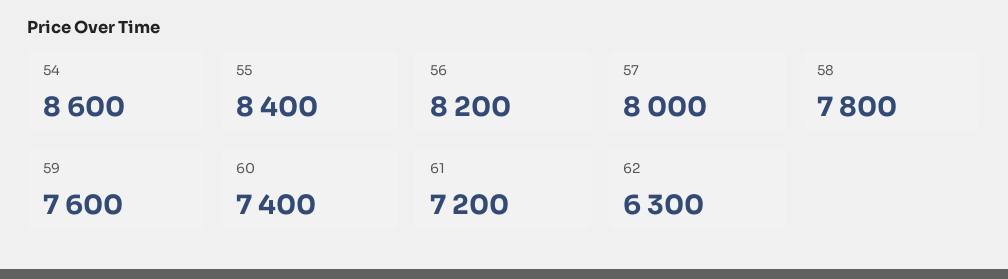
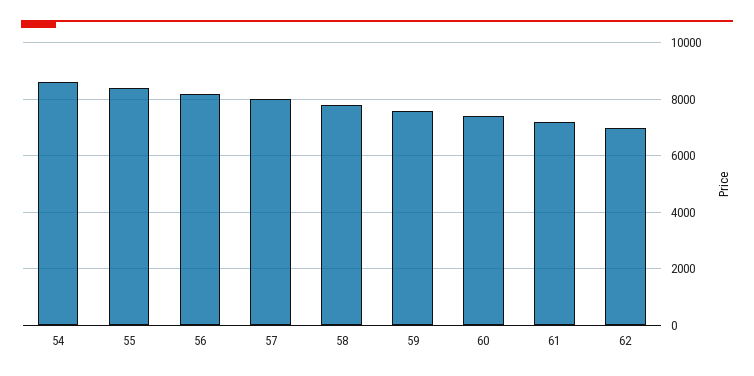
62: 6300 -> 7000

